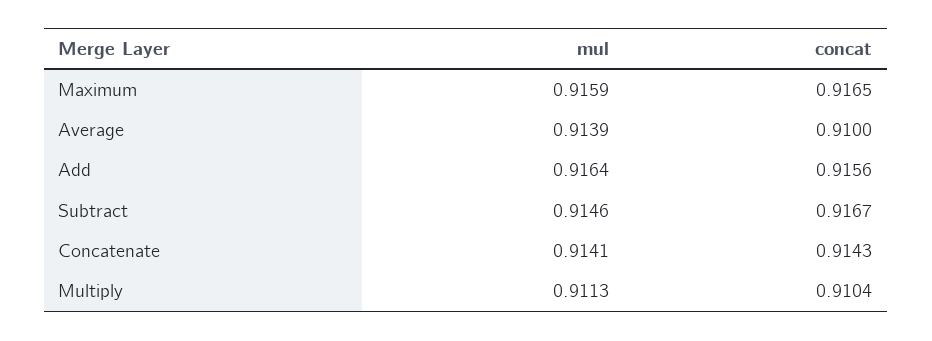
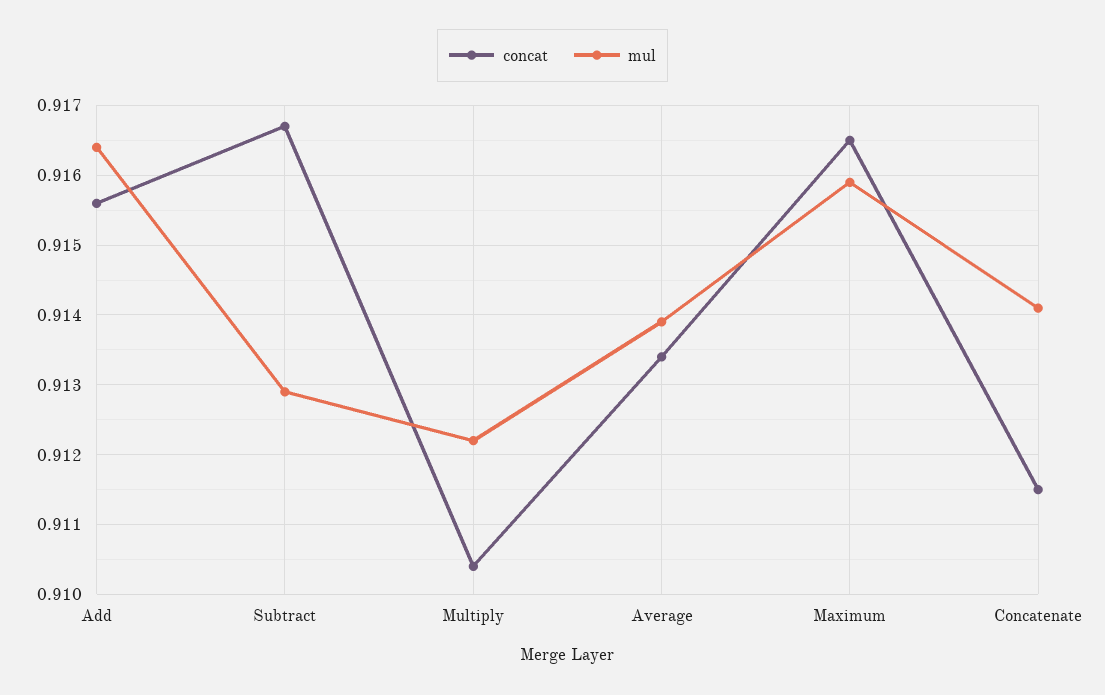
concat, Average: 0.91 -> 0.9134
mul, Subtract: 0.9146 -> 0.9129
concat, Concatenate: 0.9143 -> 0.9115
mul, Multiply: 0.9113 -> 0.9122

